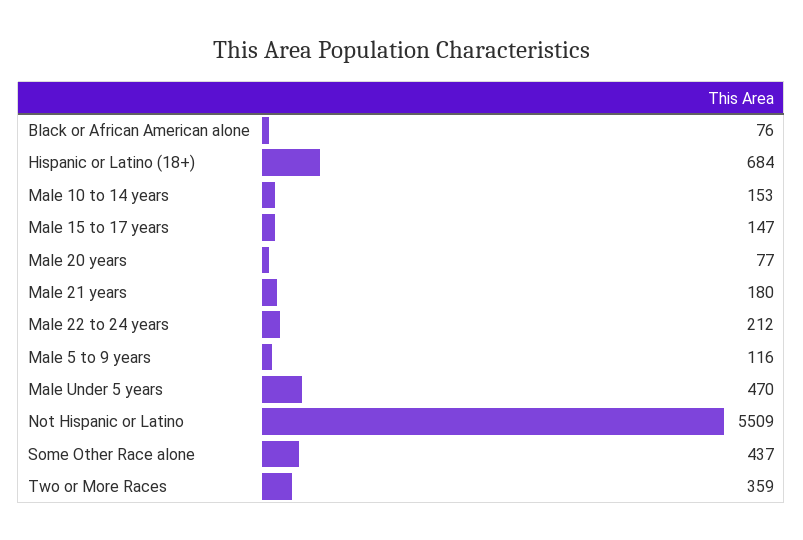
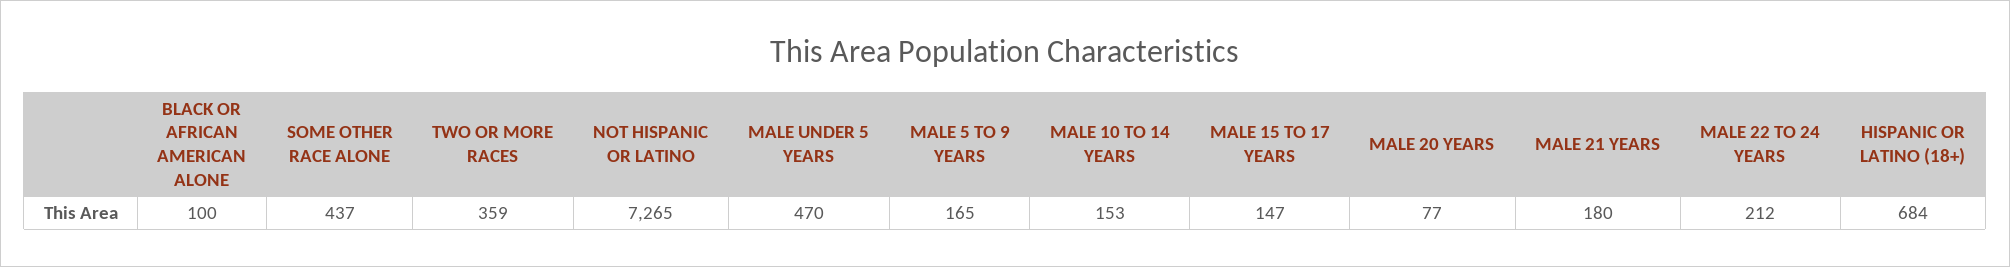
Black or African American alone: 76 -> 100
Male 5 to 9 years: 116 -> 165
Not Hispanic or Latino: 5509 -> 7265

